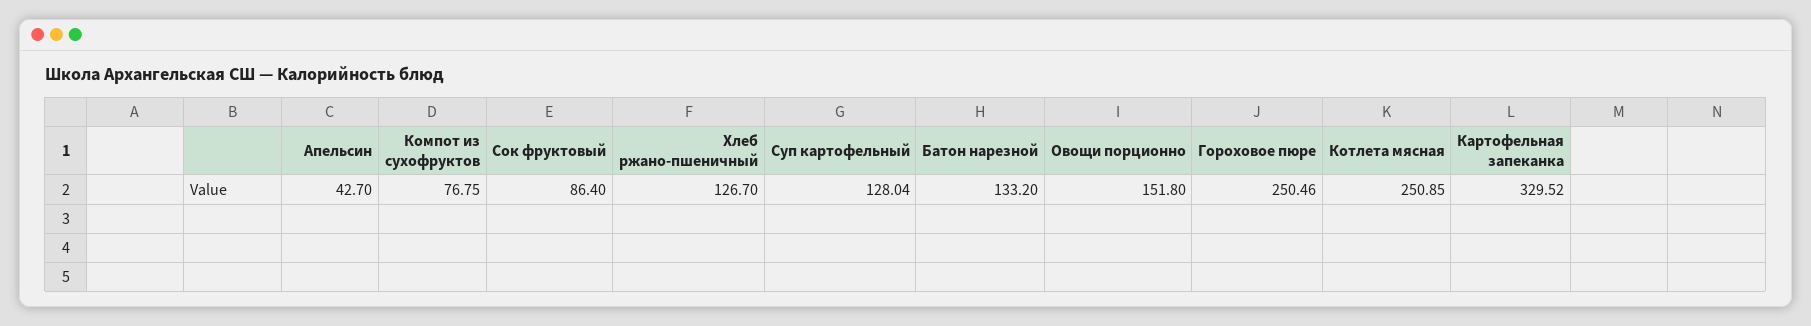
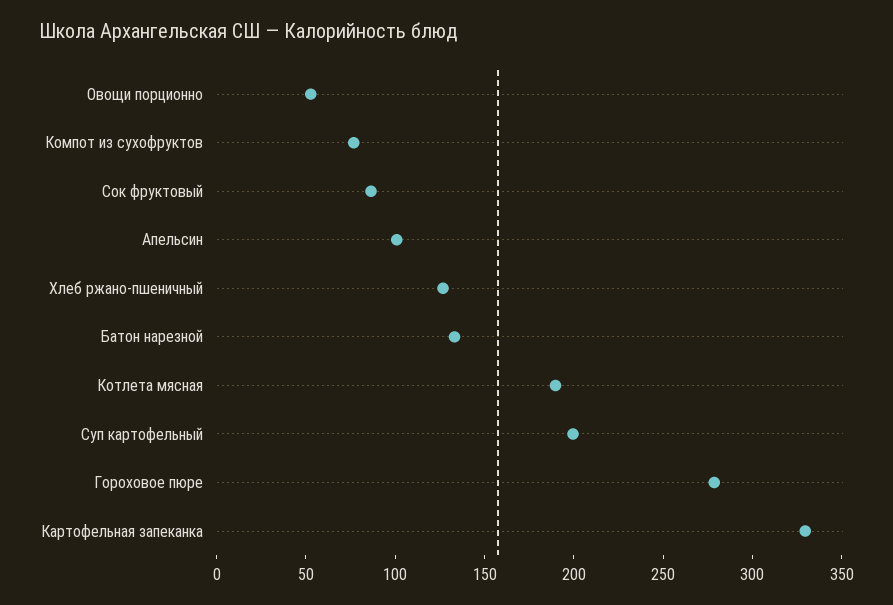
Апельсин: 42.7 -> 100
Суп картофельный: 128.04 -> 200
Овощи порционно: 151.8 -> 50
Гороховое пюре: 250.46 -> 280
Котлета мясная: 250.85 -> 190

